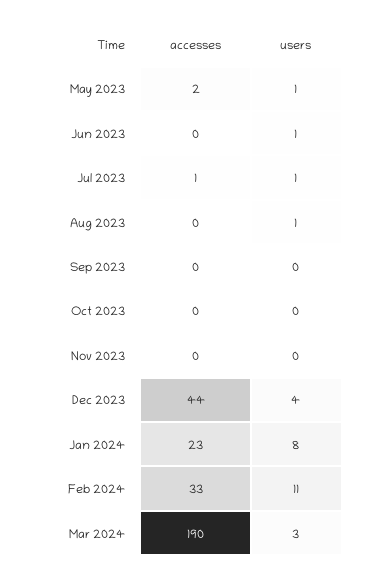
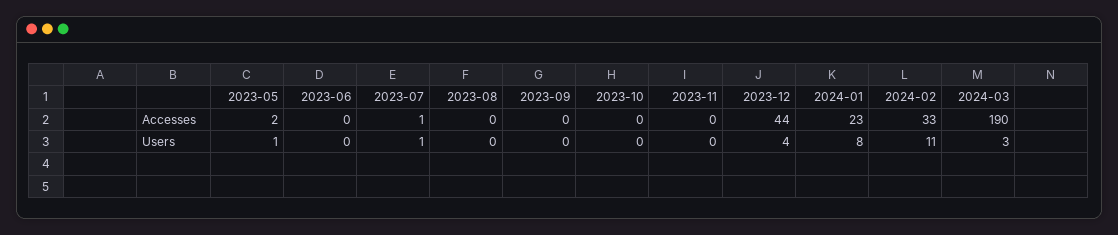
users, Jun 2023: 1 -> 0
users, Aug 2023: 1 -> 0

